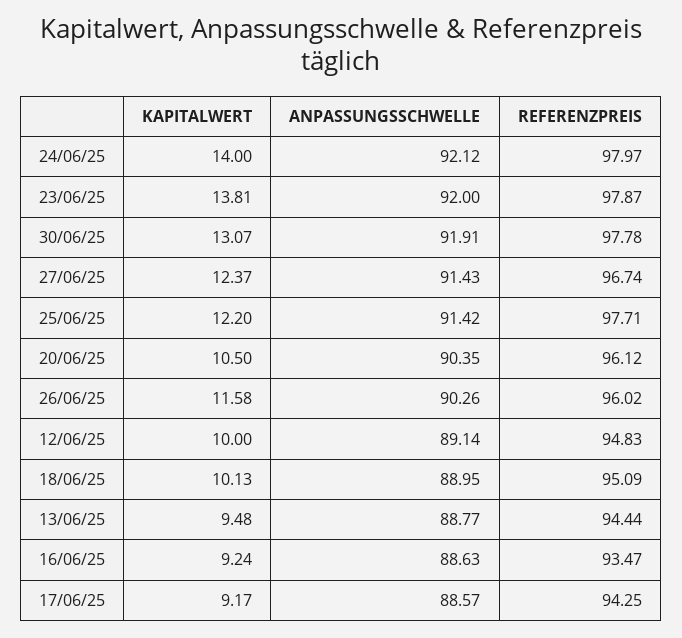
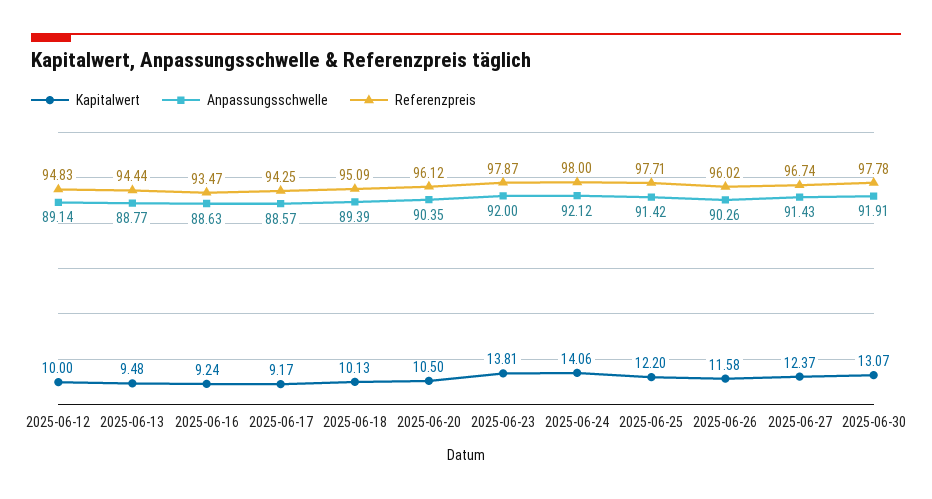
KAPITALWERT, 24/06/25: 14 -> 14.06
REFERENZPREIS, 24/06/25: 97.97 -> 98
ANPASSUNGSSCHWELLE, 18/06/25: 88.95 -> 89.39

